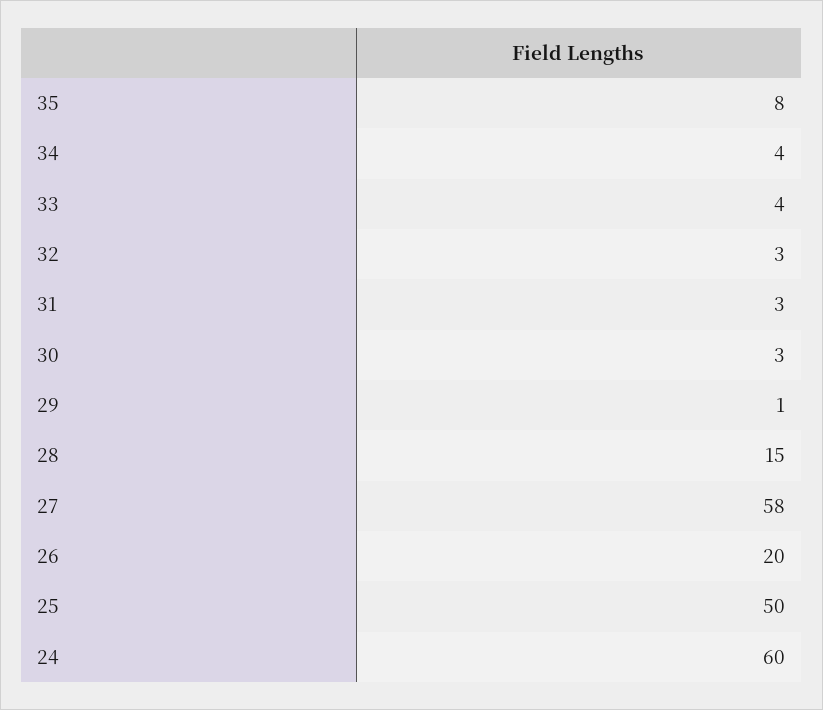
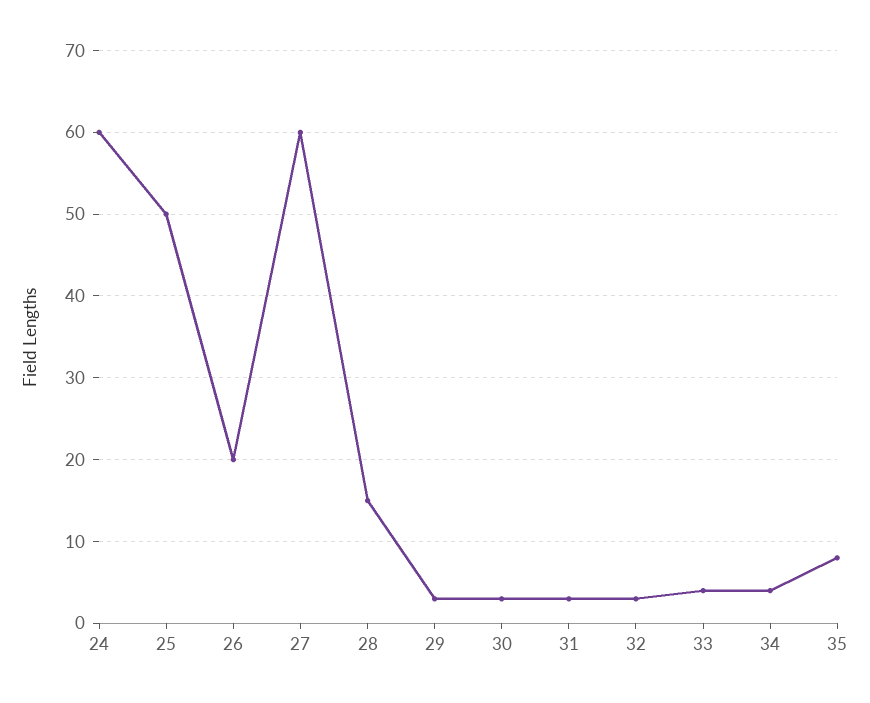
29: 1 -> 3
27: 58 -> 60

